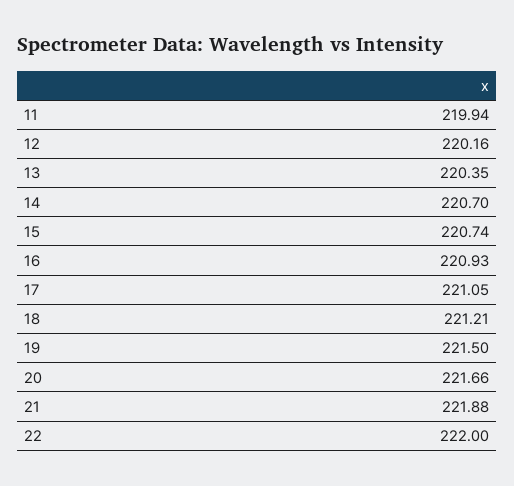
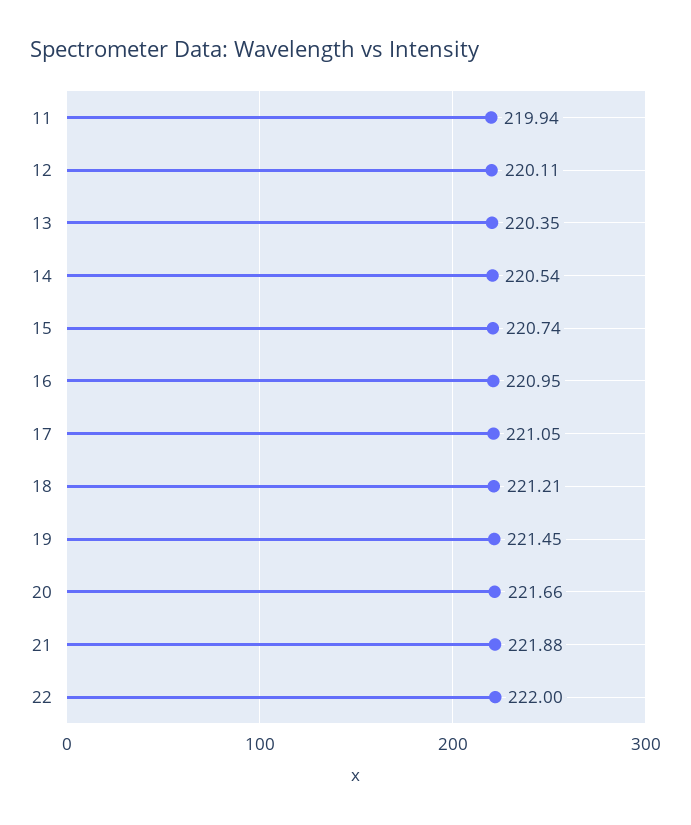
12: 220.16 -> 220.11
14: 220.7 -> 220.54
16: 220.93 -> 220.95
19: 221.5 -> 221.45

